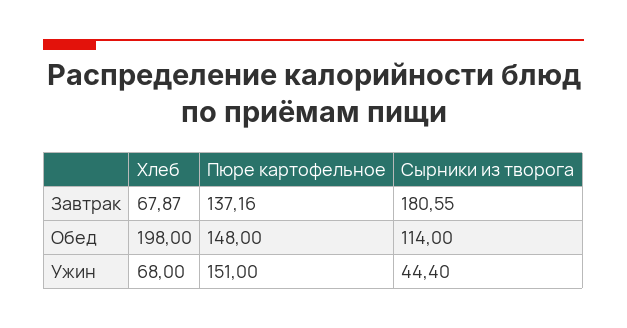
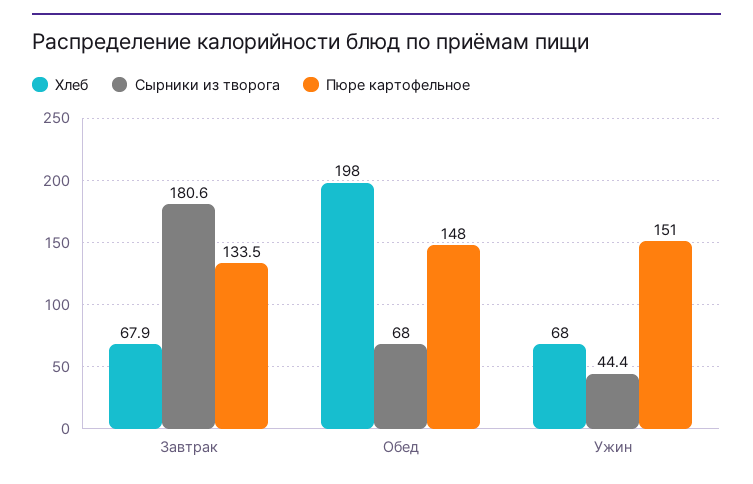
Пюре картофельное, Завтрак: 137.16 -> 133.5
Сырники из творога, Обед: 114 -> 68

